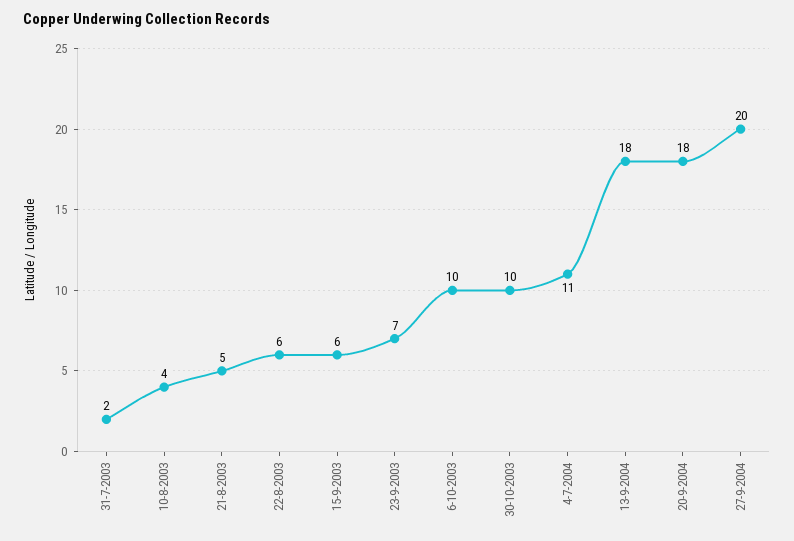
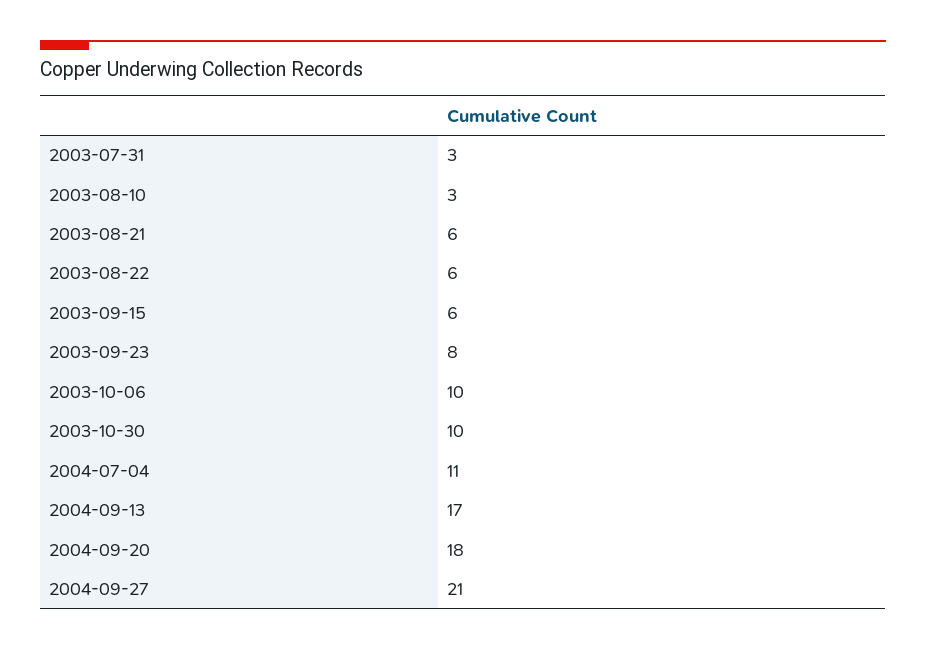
31-7-2003: 2 -> 3
10-8-2003: 4 -> 3
21-8-2003: 5 -> 6
23-9-2003: 7 -> 8
13-9-2004: 18 -> 17
27-9-2004: 20 -> 21

